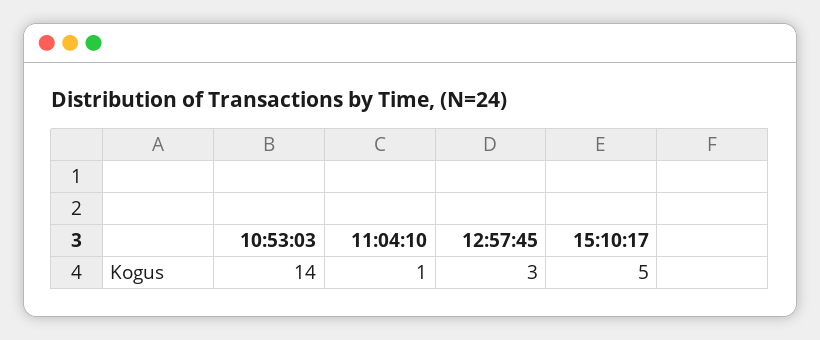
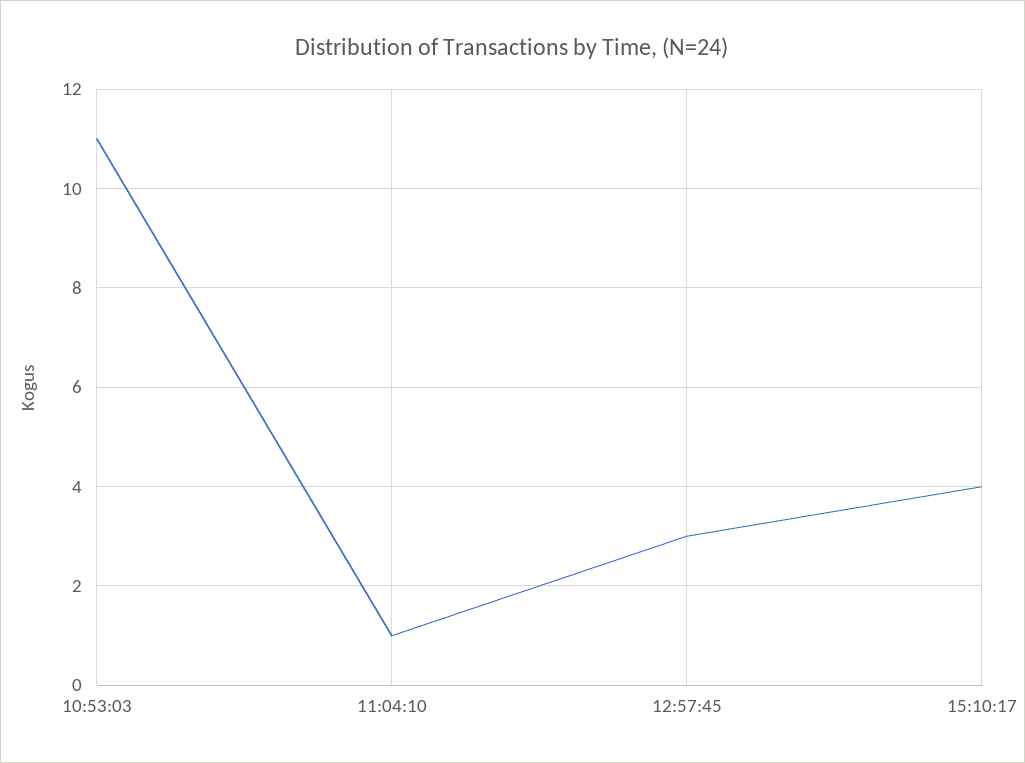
10:53:03: 14 -> 11
15:10:17: 5 -> 4

